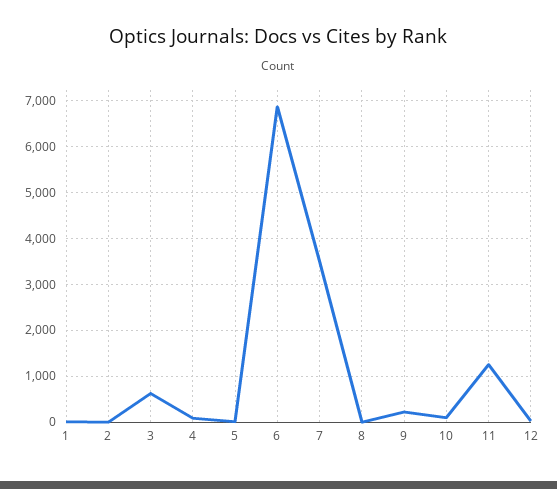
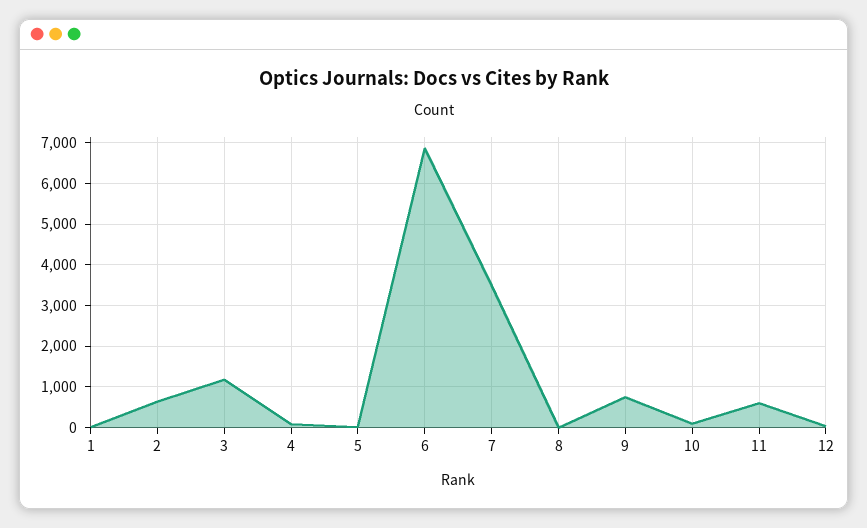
2: 0 -> 600
3: 600 -> 1200
9: 200 -> 800
11: 1200 -> 600

